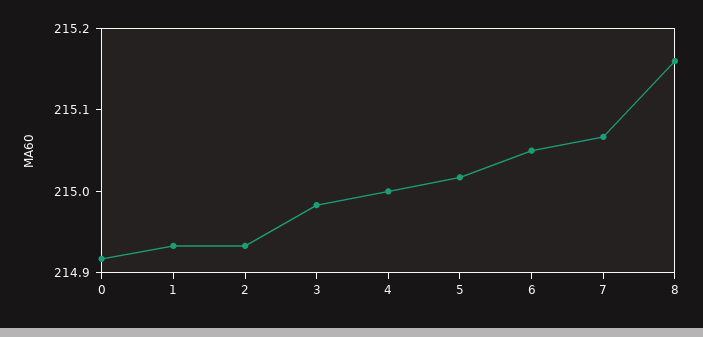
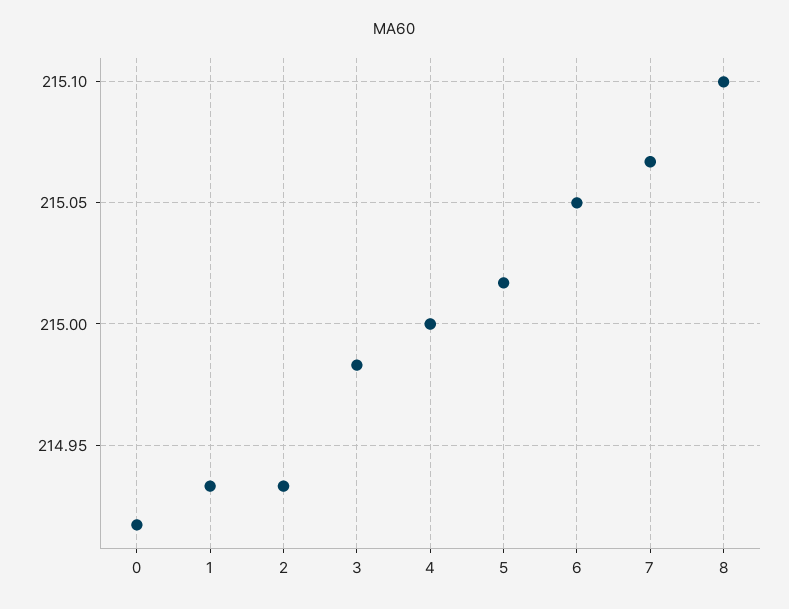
8: 215.16 -> 215.1

